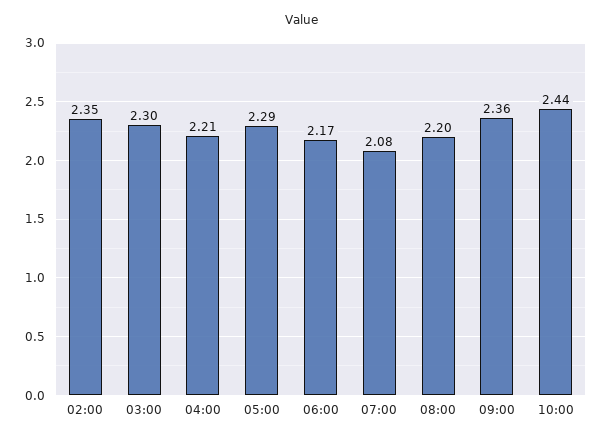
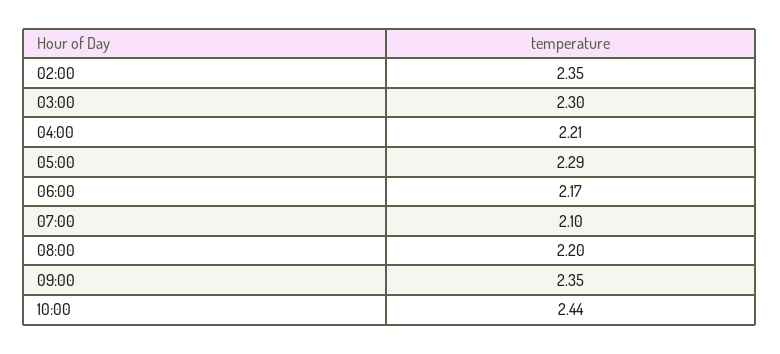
07:00: 2.08 -> 2.1
09:00: 2.36 -> 2.35

